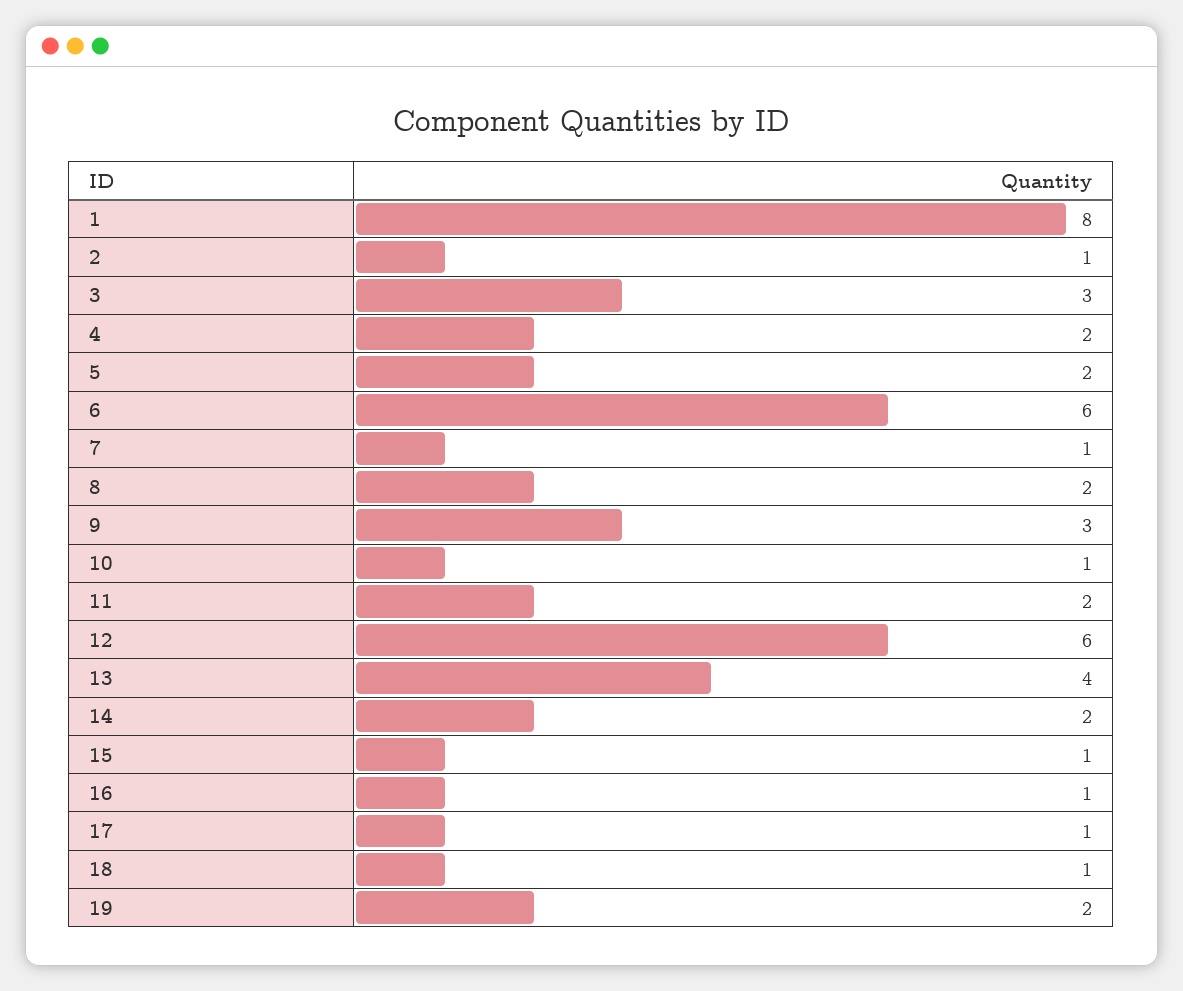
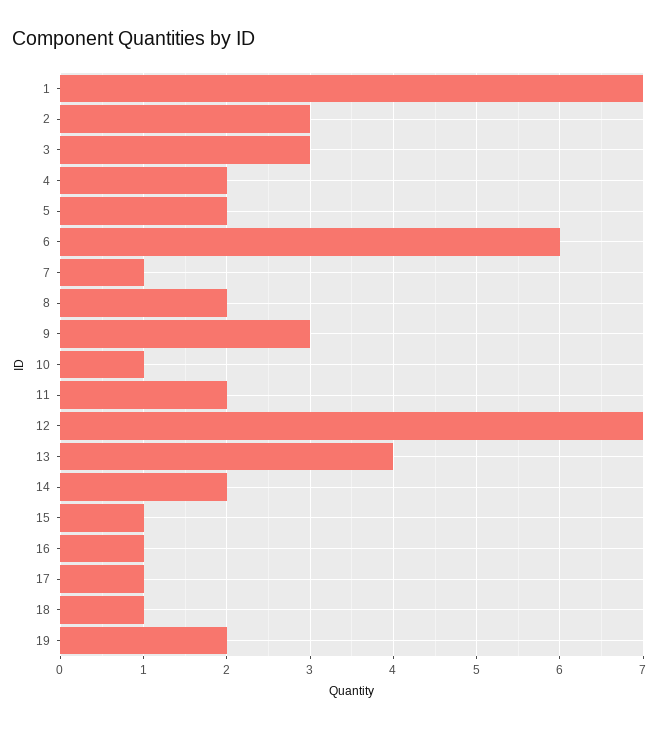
1: 8 -> 7
2: 1 -> 3
12: 6 -> 7

